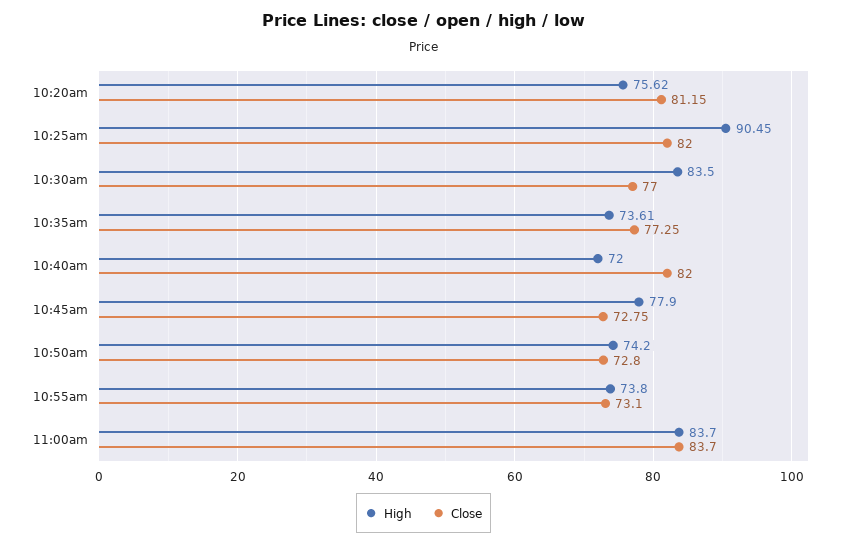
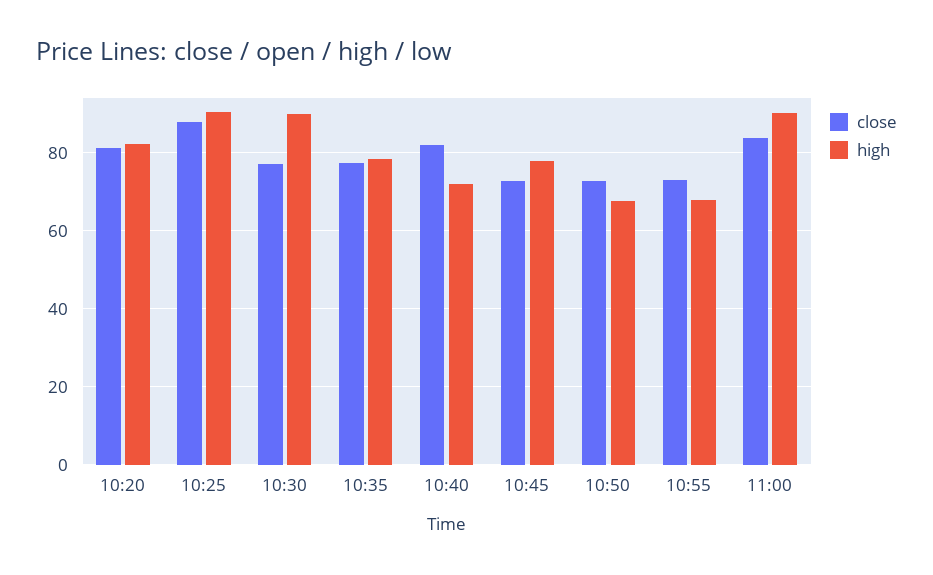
High, 10:20am: 75.62 -> 82
Close, 10:25am: 82 -> 88
High, 10:30am: 83.5 -> 90
High, 10:35am: 73.61 -> 78
High, 10:50am: 74.2 -> 68
High, 10:55am: 73.8 -> 68
High, 11:00am: 83.7 -> 90

